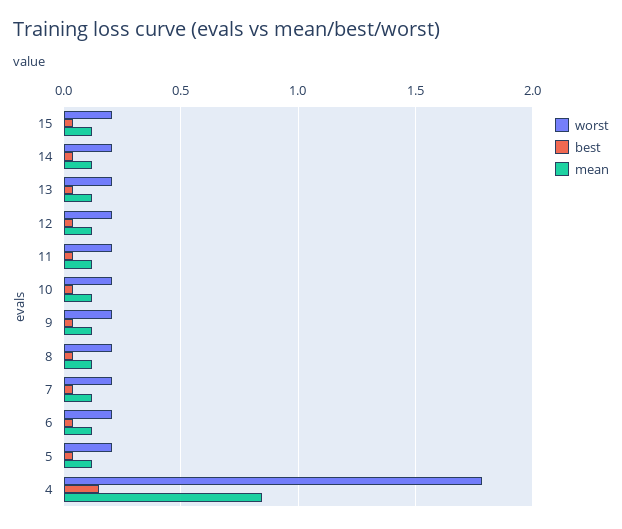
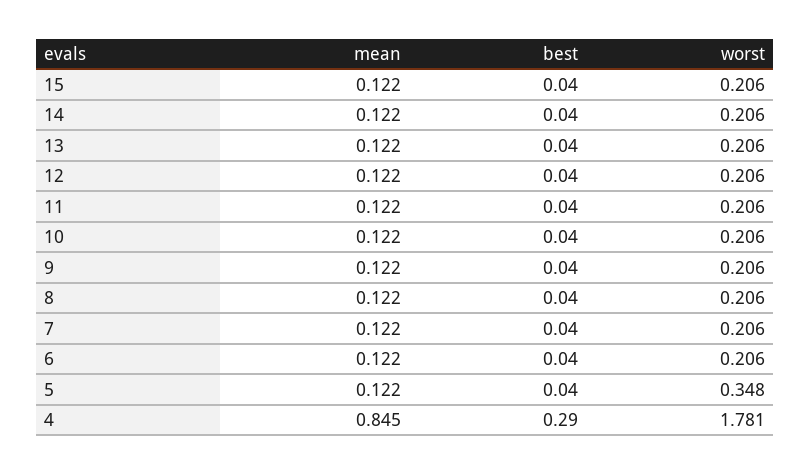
worst, 5: 0.2 -> 0.348
best, 4: 0.15 -> 0.29

